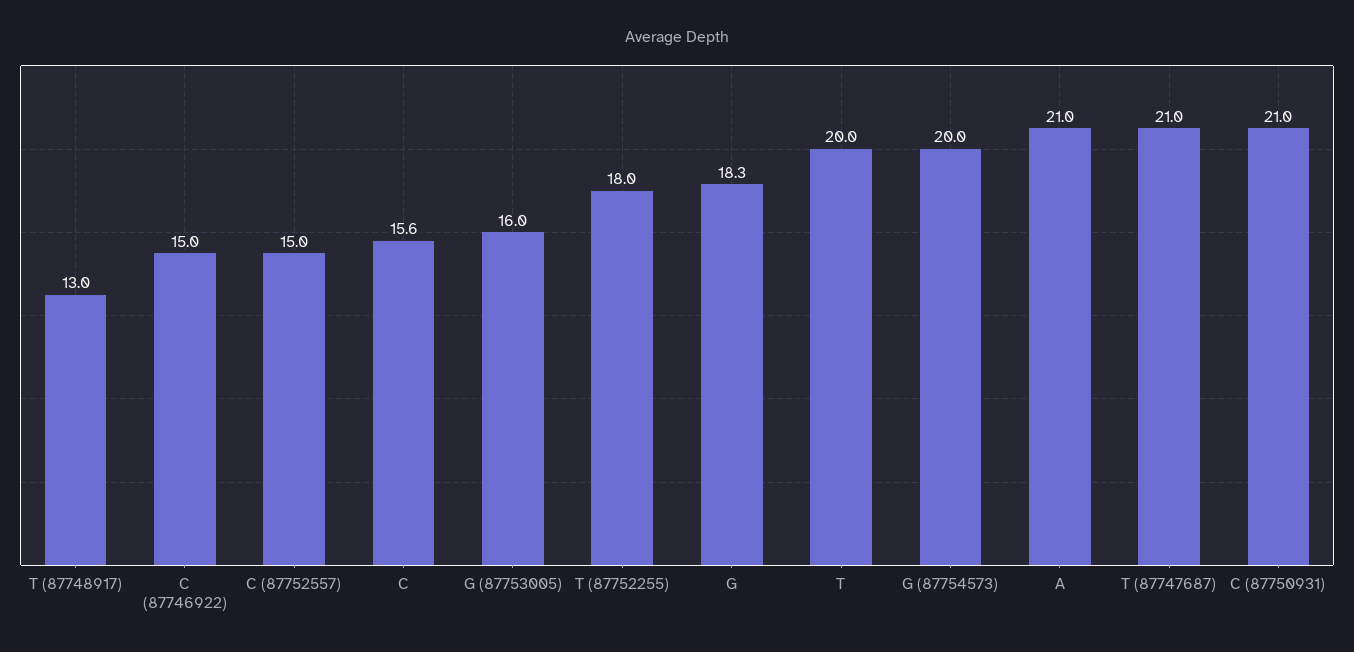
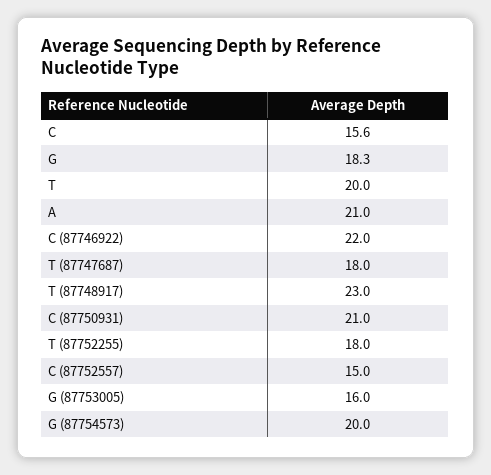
T (87748917): 13 -> 23
C (87746922): 15 -> 22
T (87747687): 21 -> 18

